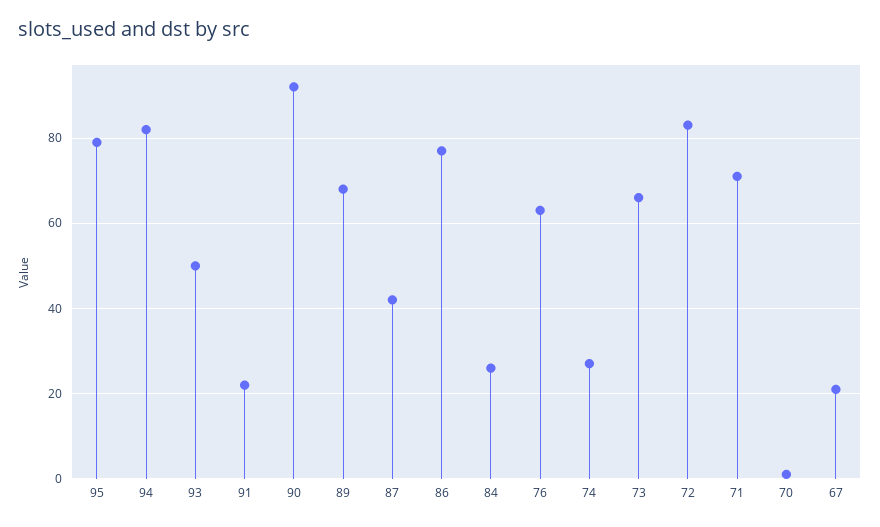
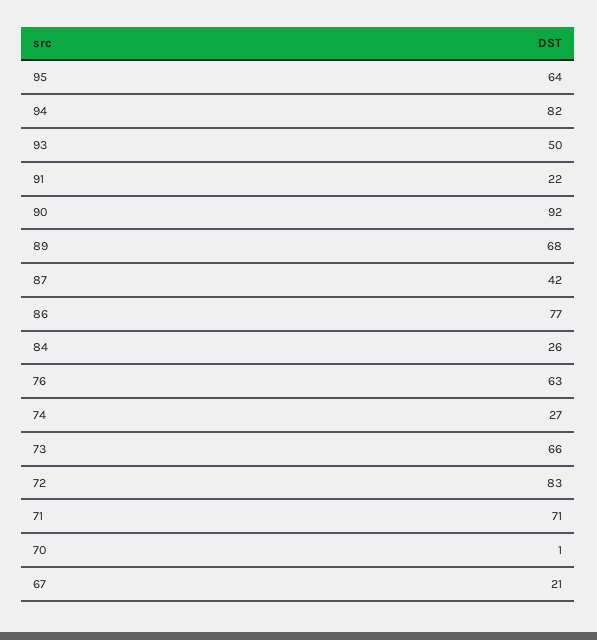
95: 80 -> 64

